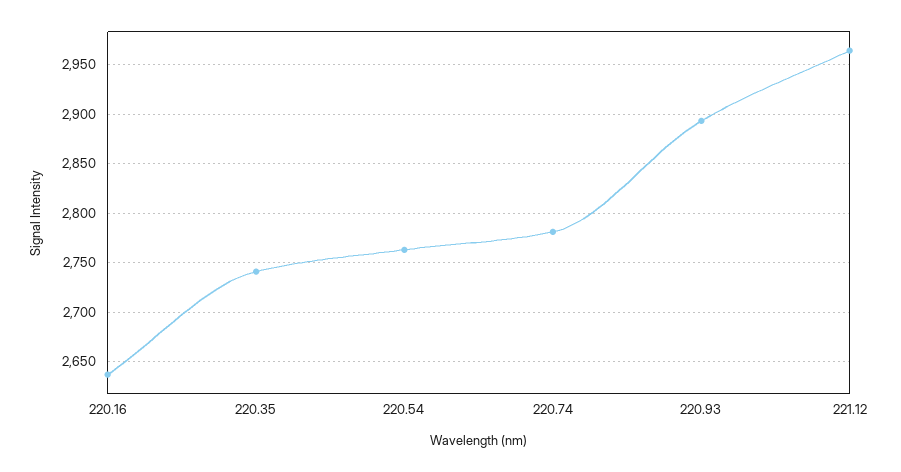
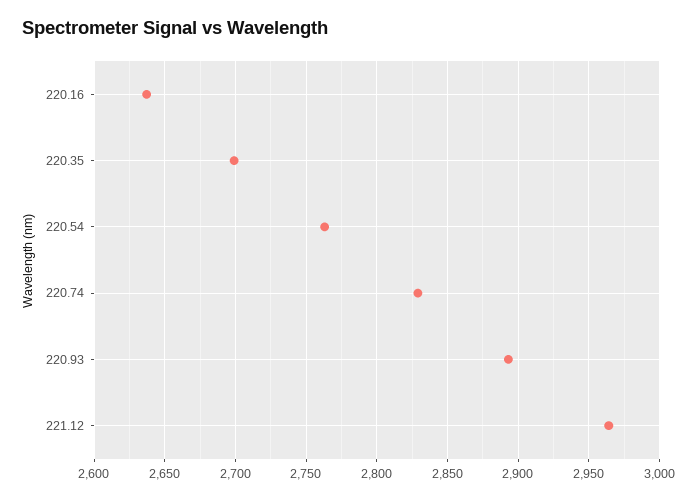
220.35: 2740 -> 2700
220.74: 2780 -> 2830

